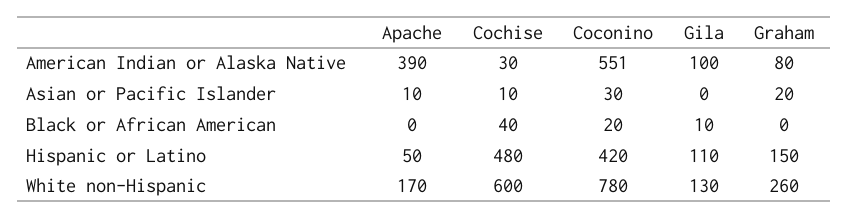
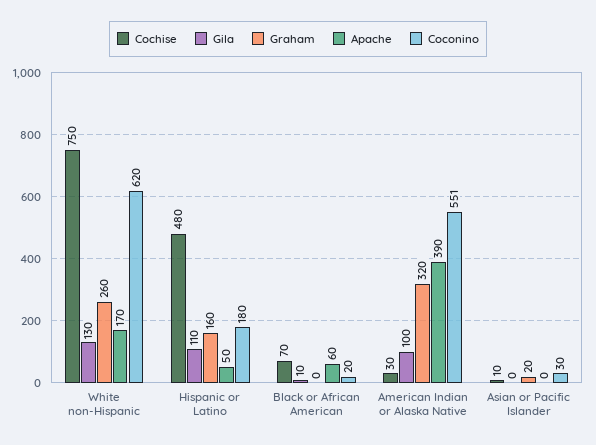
Graham, American Indian or Alaska Native: 80 -> 320
Apache, Asian or Pacific Islander: 10 -> 0
Apache, Black or African American: 0 -> 60
Cochise, Black or African American: 40 -> 70
Coconino, Hispanic or Latino: 420 -> 180
Graham, Hispanic or Latino: 150 -> 160
Cochise, White non-Hispanic: 600 -> 750
Coconino, White non-Hispanic: 780 -> 620

